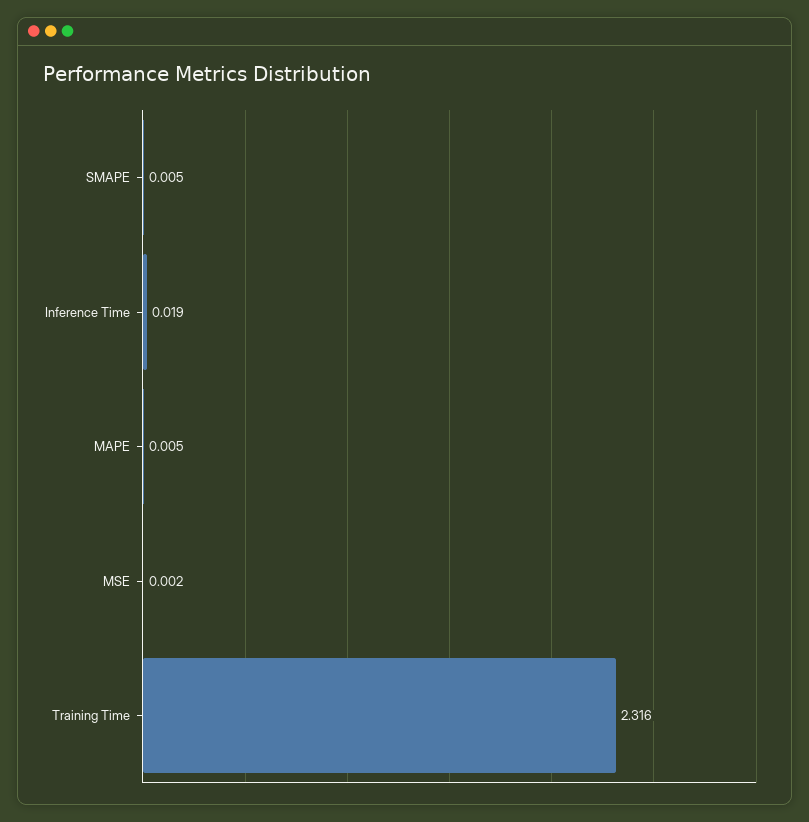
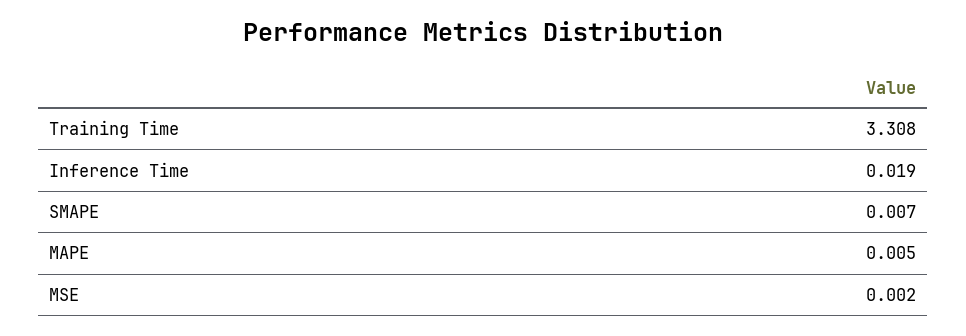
SMAPE: 0.005 -> 0.007
Training Time: 2.316 -> 3.308

